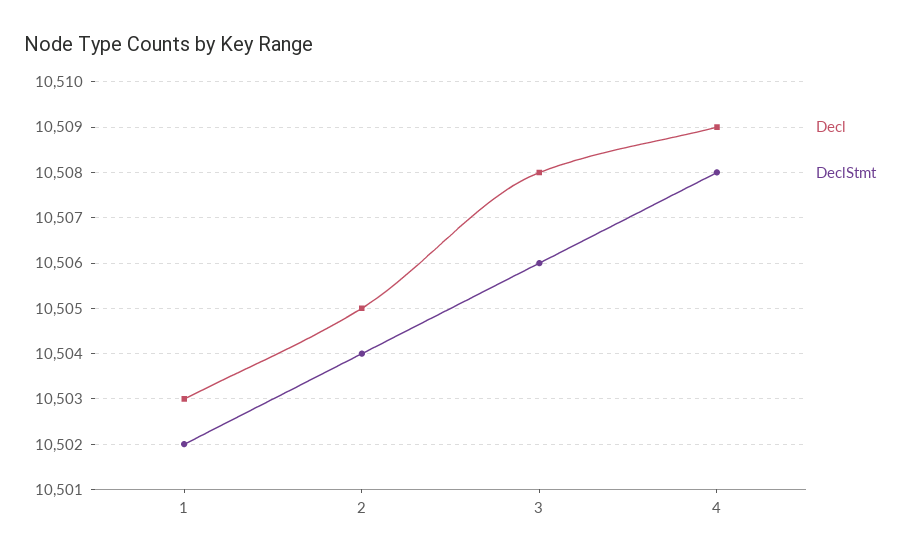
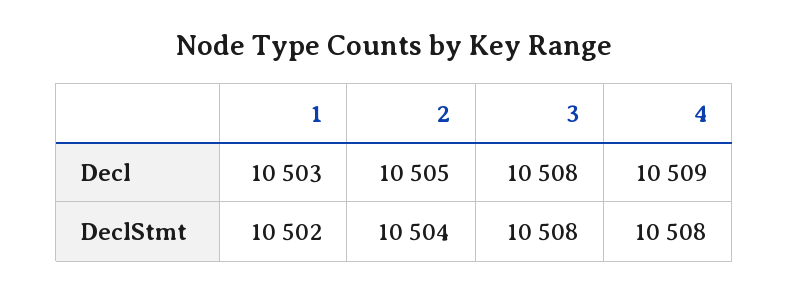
DeclStmt, 3: 10506 -> 10508

